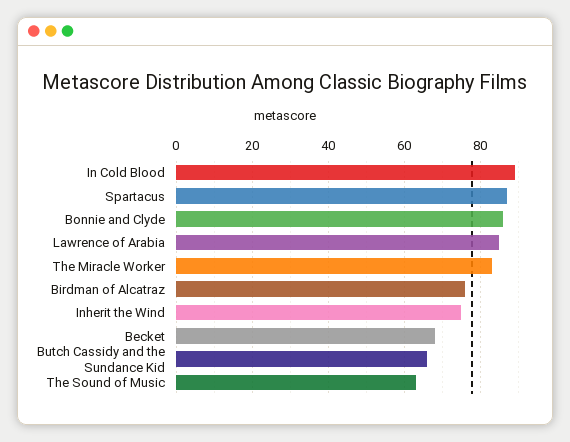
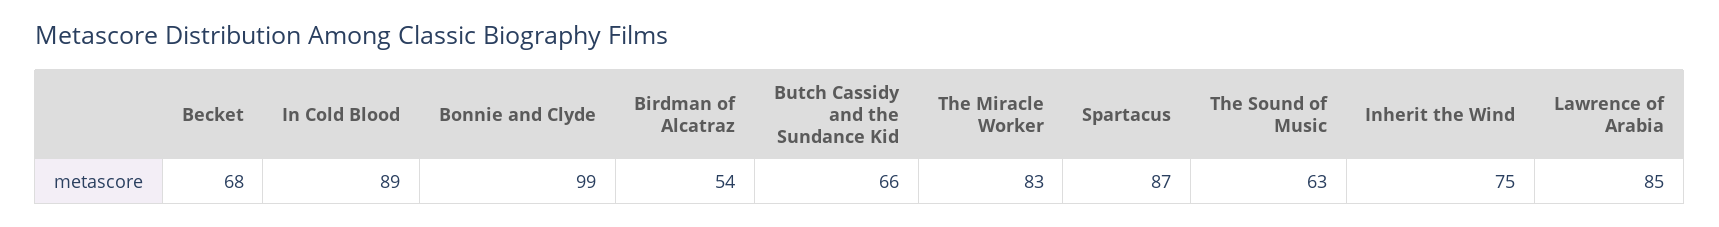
Bonnie and Clyde: 85 -> 99
Birdman of Alcatraz: 75 -> 54

